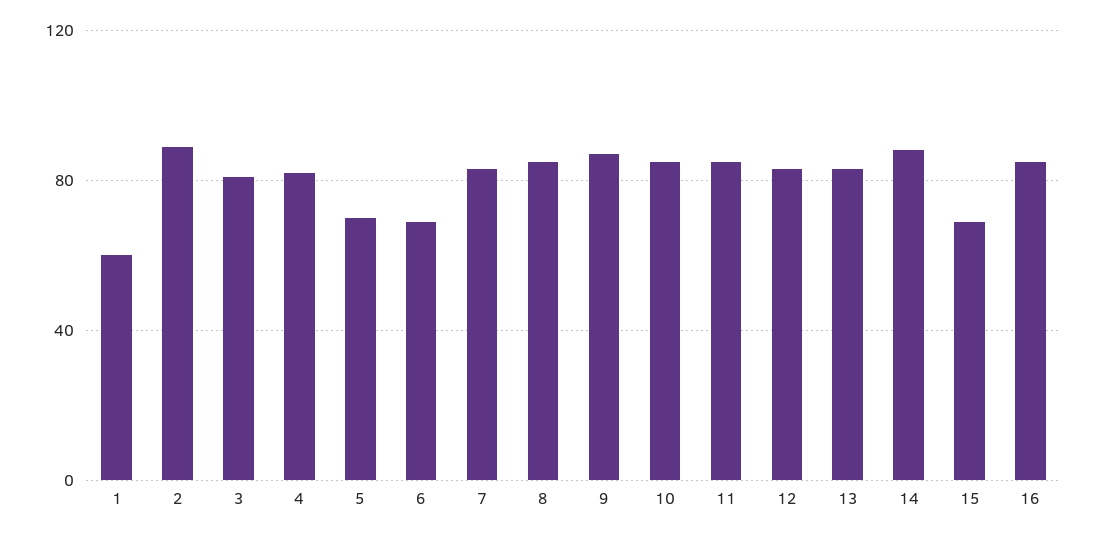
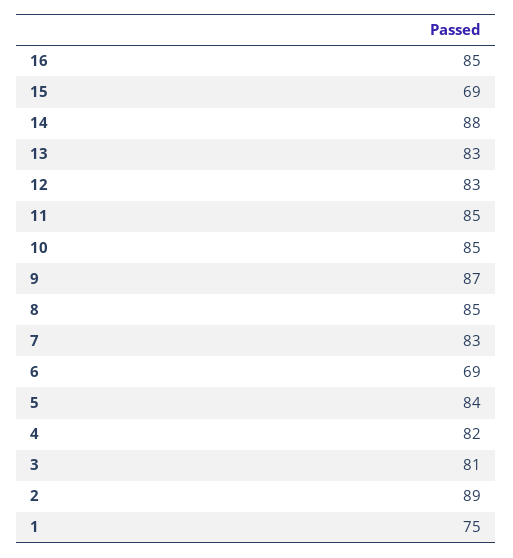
1: 60 -> 75
5: 70 -> 84

